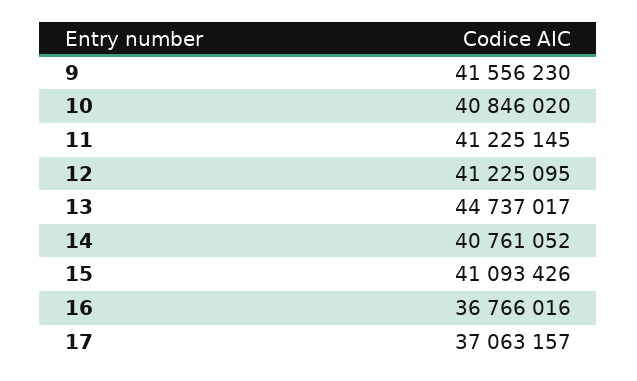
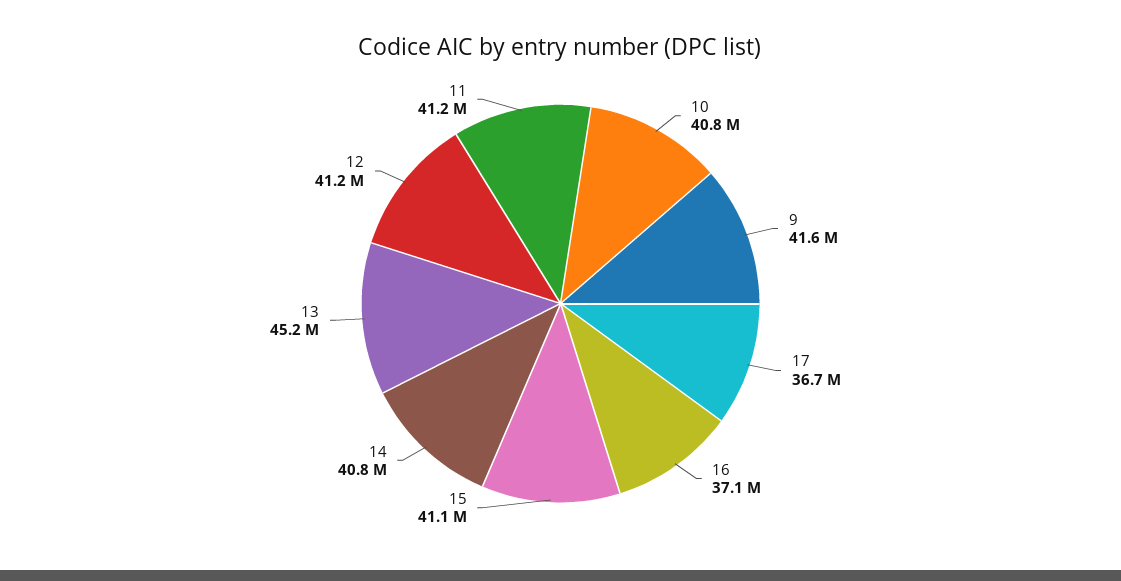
13: 44737017 -> 45200000
16: 36766016 -> 37100000
17: 37063157 -> 36700000

